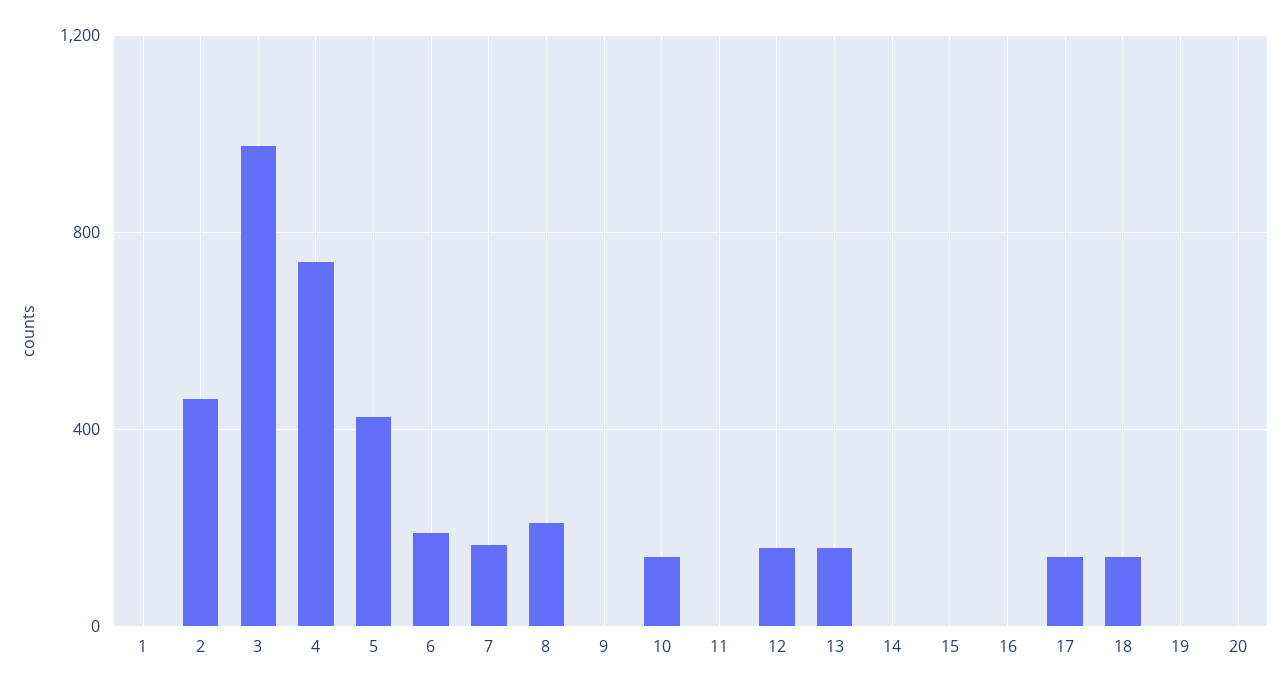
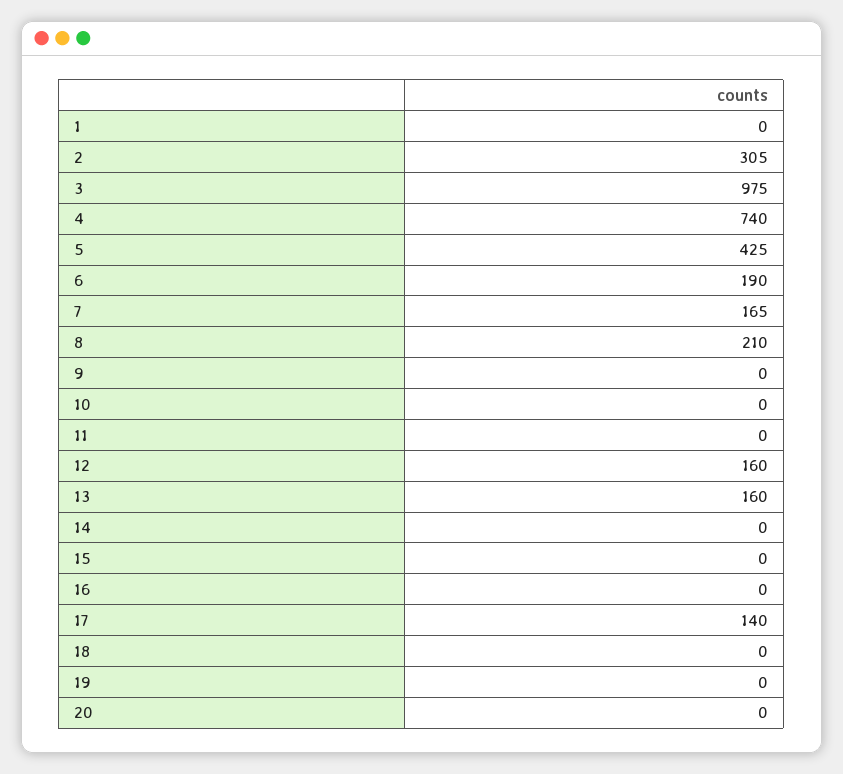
2: 450 -> 305
10: 150 -> 0
18: 150 -> 0

